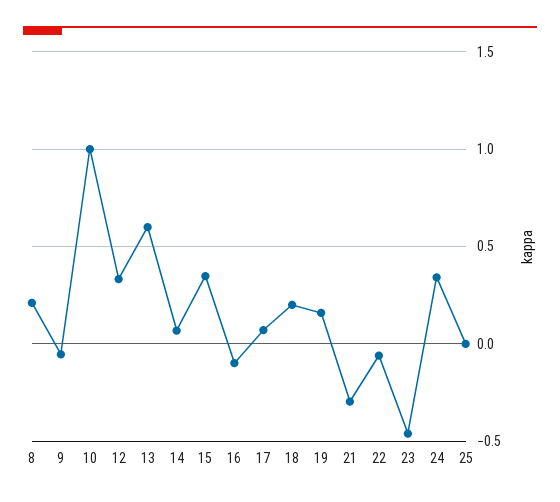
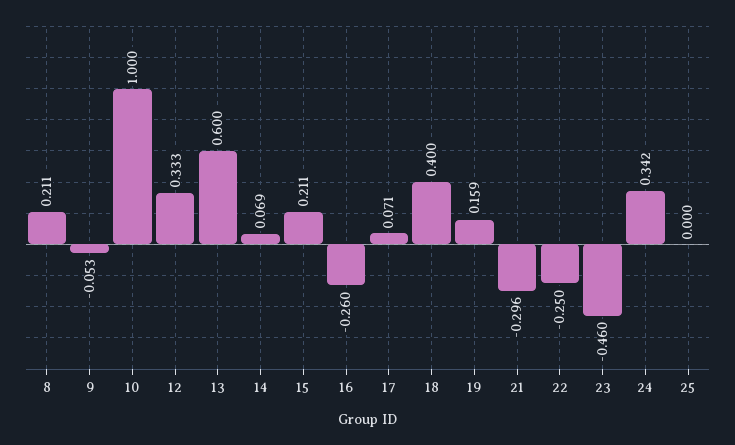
15: 0.35 -> 0.211
16: -0.1 -> -0.26
18: 0.2 -> 0.4
22: -0.05 -> -0.25

